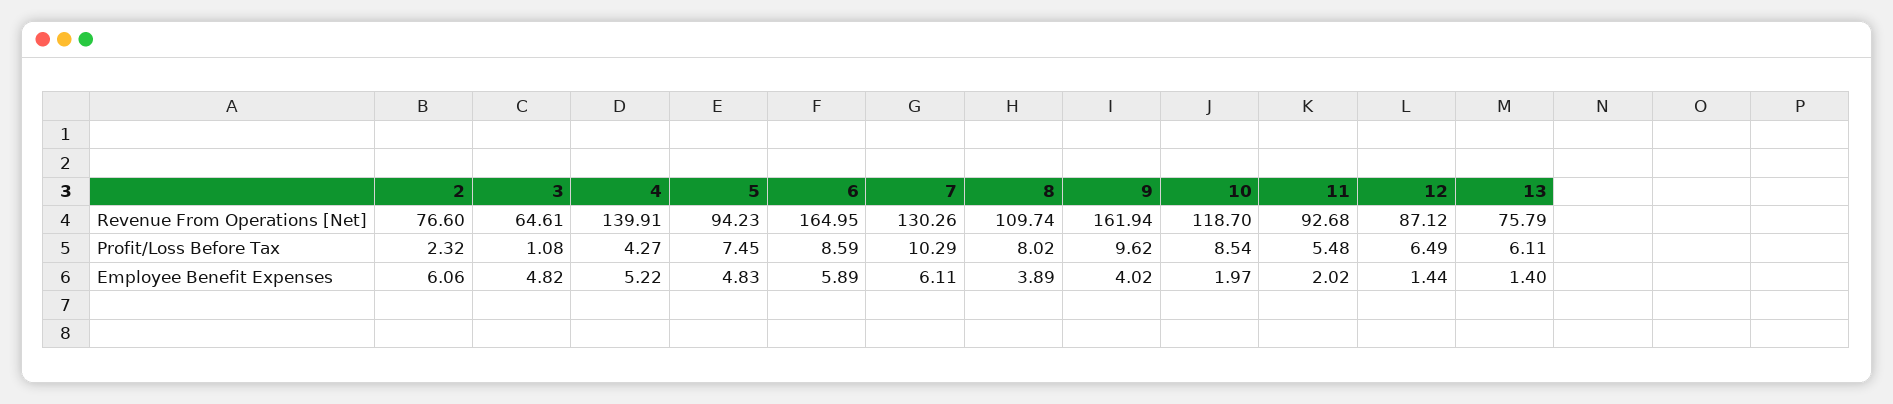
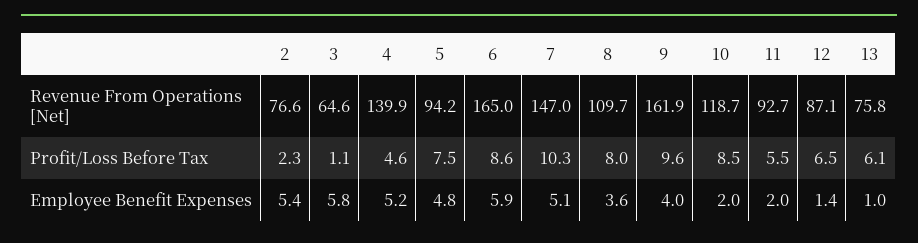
7, Revenue From Operations [Net]: 130.26 -> 147
4, Profit/Loss Before Tax: 4.27 -> 4.6
2, Employee Benefit Expenses: 6.06 -> 5.4
3, Employee Benefit Expenses: 4.82 -> 5.8
7, Employee Benefit Expenses: 6.11 -> 5.1
8, Employee Benefit Expenses: 3.89 -> 3.6
13, Employee Benefit Expenses: 1.4 -> 1

